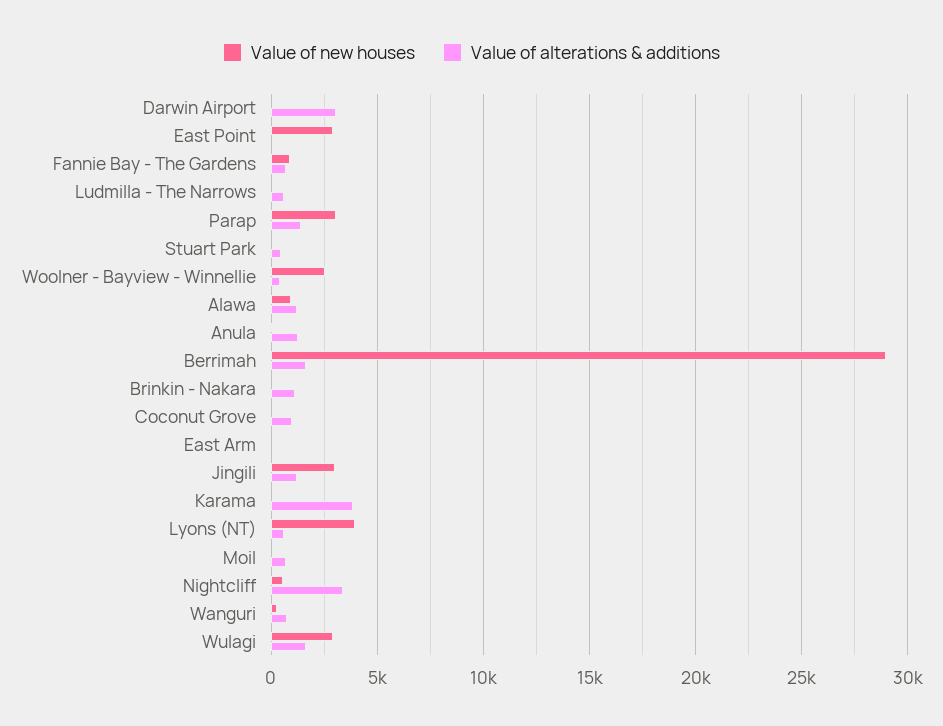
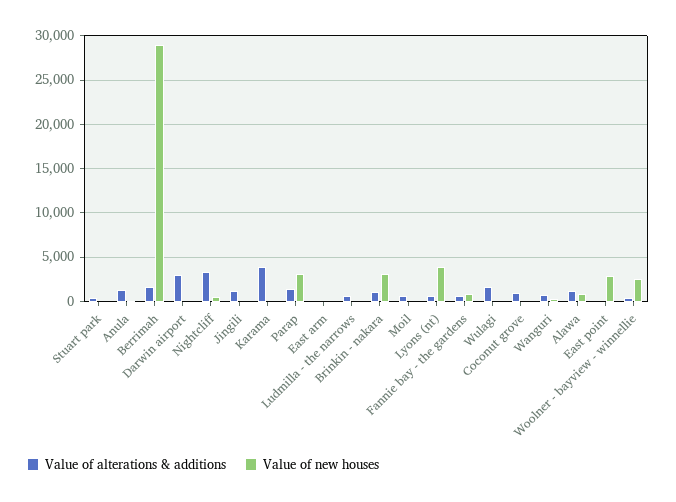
Value of new houses, Brinkin - Nakara: 0 -> 3000
Value of new houses, Jingili: 3000 -> 0
Value of new houses, Wulagi: 3000 -> 0

